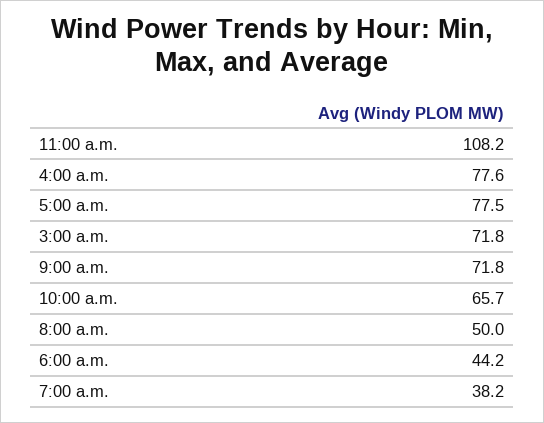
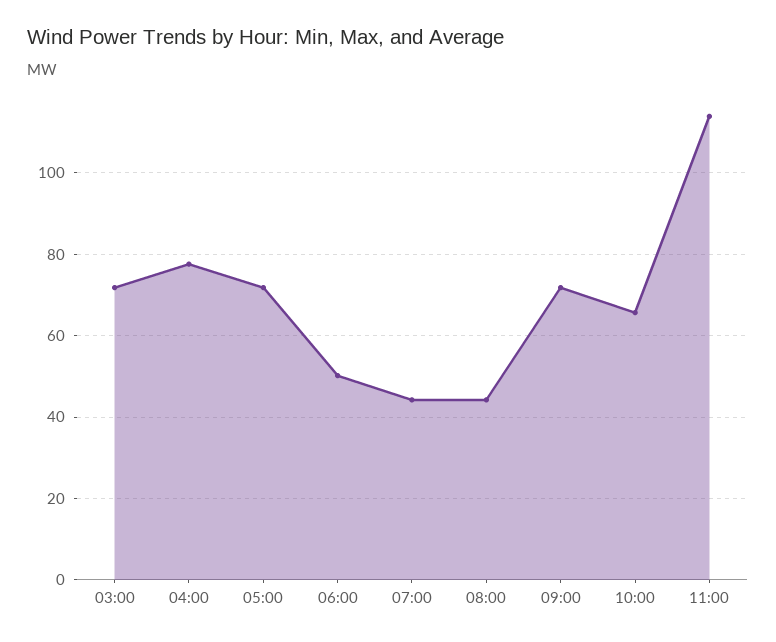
11:00 a.m.: 108.2 -> 114
5:00 a.m.: 77.5 -> 72
8:00 a.m.: 50 -> 44
6:00 a.m.: 44.2 -> 50
7:00 a.m.: 38.2 -> 44

